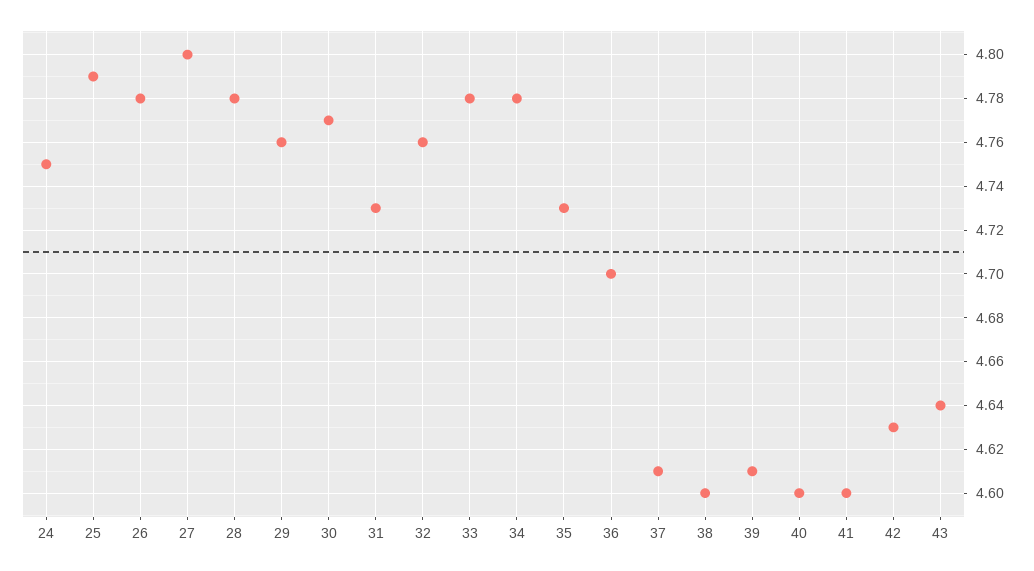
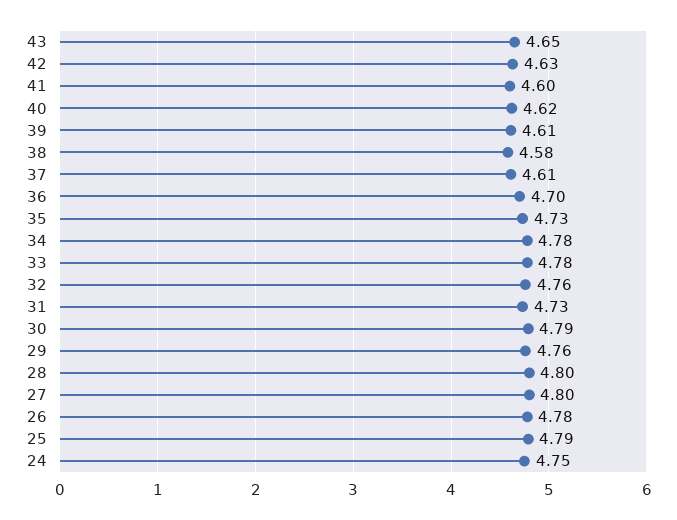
28: 4.78 -> 4.8
30: 4.77 -> 4.79
38: 4.6 -> 4.58
40: 4.6 -> 4.62
43: 4.64 -> 4.65

